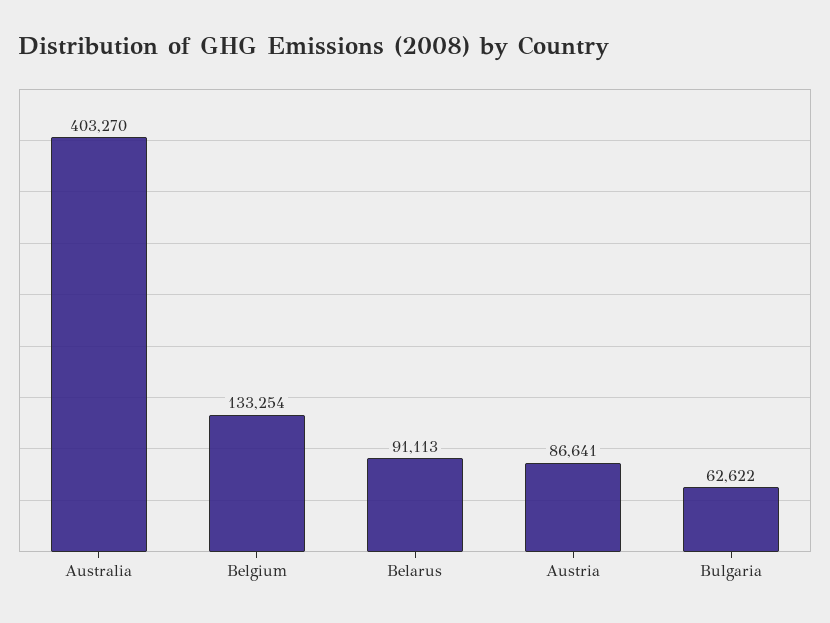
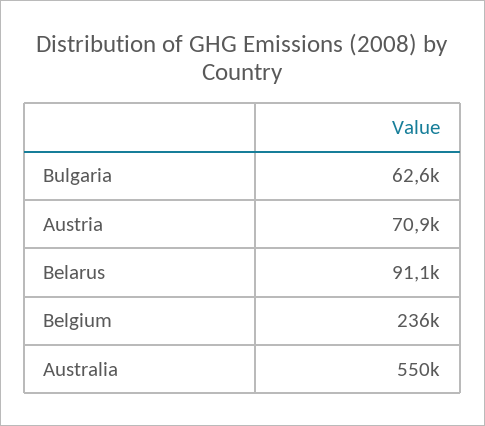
Australia: 403270 -> 550000
Belgium: 133254 -> 236000
Austria: 86641 -> 70900

